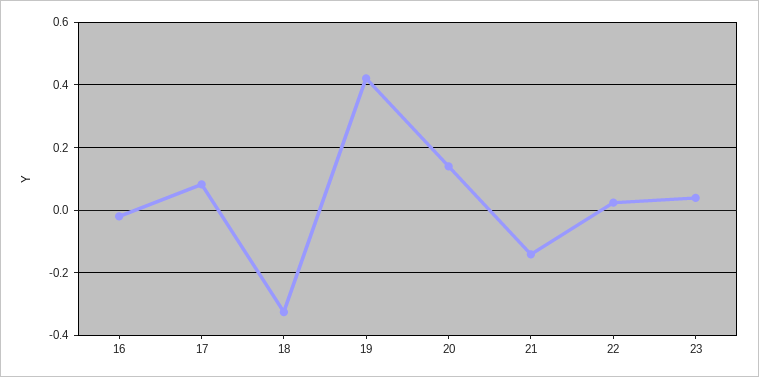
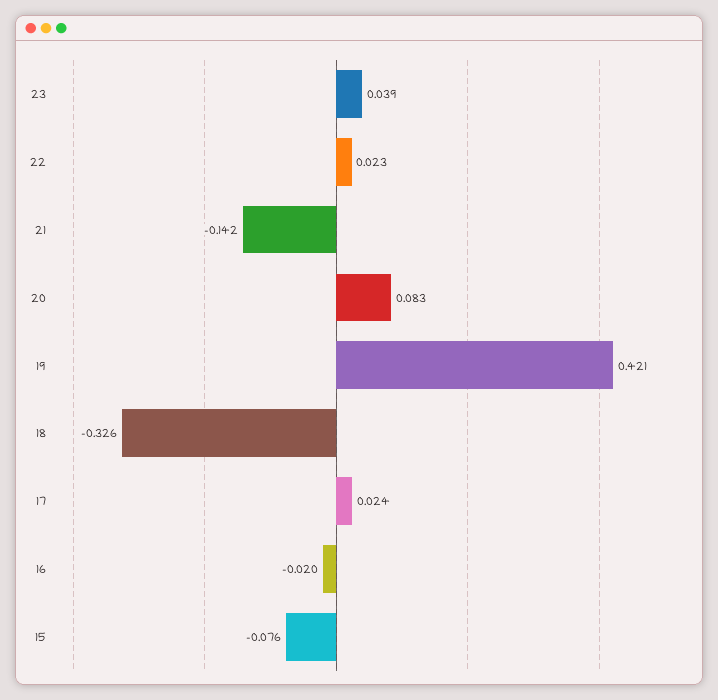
17: 0.08 -> 0.024
20: 0.14 -> 0.083
15: none -> -0.076

